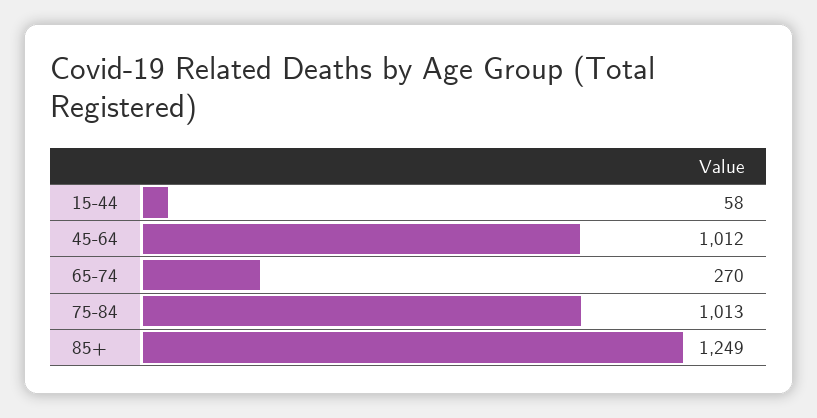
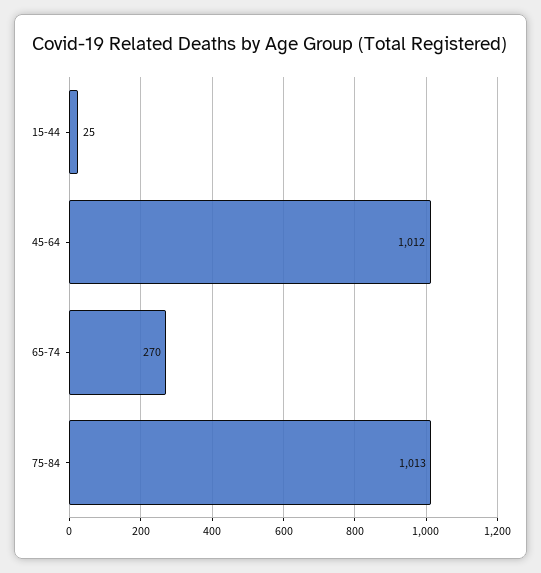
15-44: 58 -> 25
85+: 1249 -> none

